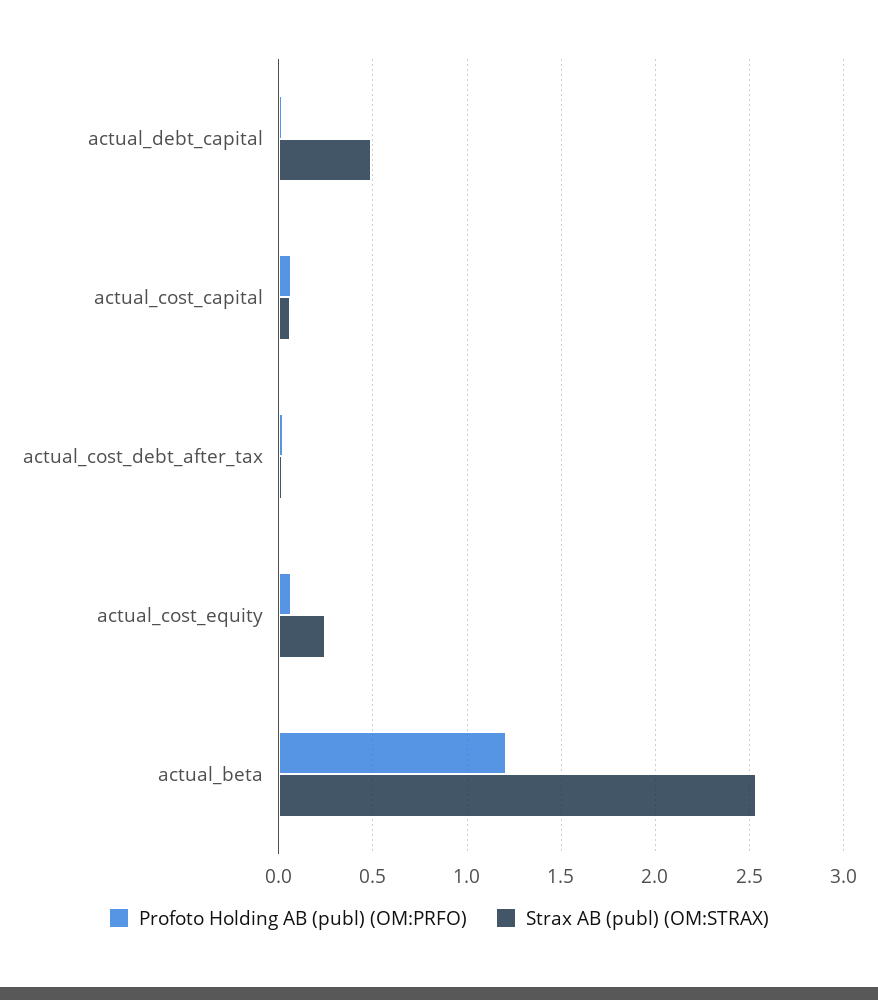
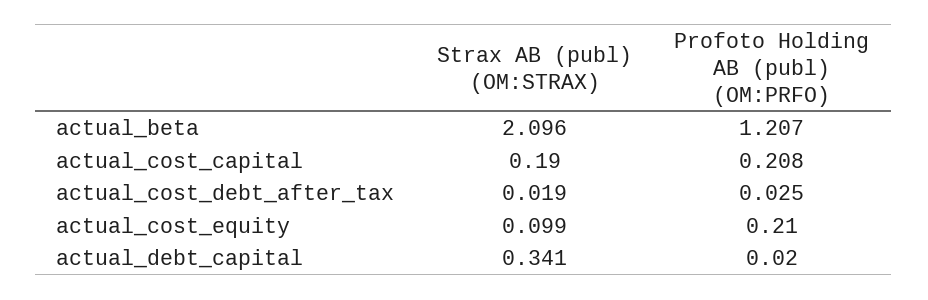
Strax AB (publ) (OM:STRAX), actual_debt_capital: 0.5 -> 0.341
Profoto Holding AB (publ) (OM:PRFO), actual_cost_capital: 0.05 -> 0.208
Strax AB (publ) (OM:STRAX), actual_cost_capital: 0.05 -> 0.19
Profoto Holding AB (publ) (OM:PRFO), actual_cost_equity: 0.05 -> 0.21
Strax AB (publ) (OM:STRAX), actual_cost_equity: 0.25 -> 0.099
Strax AB (publ) (OM:STRAX), actual_beta: 2.55 -> 2.096

